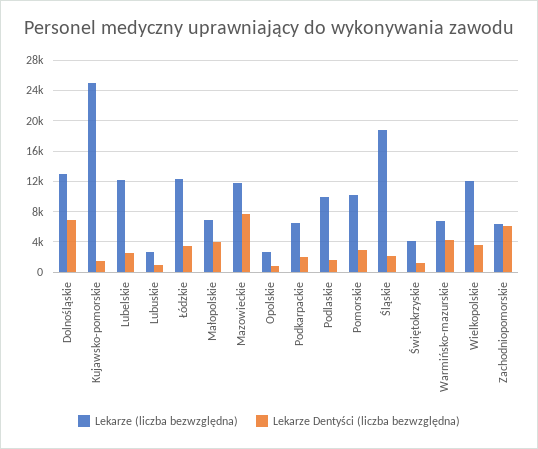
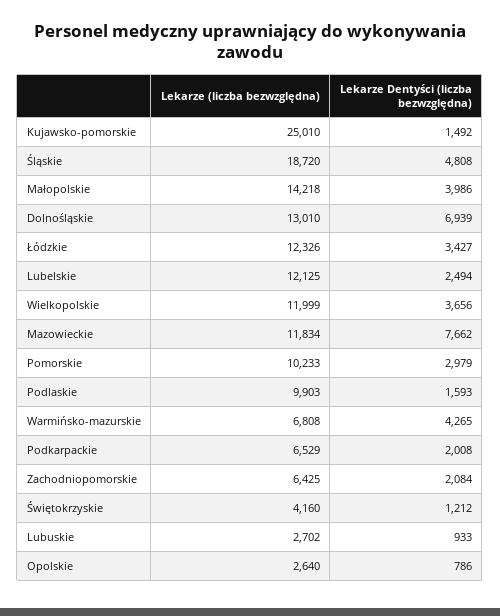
Lekarze (liczba bezwzględna), Małopolskie: 7000 -> 14218
Lekarze Dentyści (liczba bezwzględna), Śląskie: 2000 -> 4808
Lekarze Dentyści (liczba bezwzględna), Zachodniopomorskie: 6000 -> 2084

